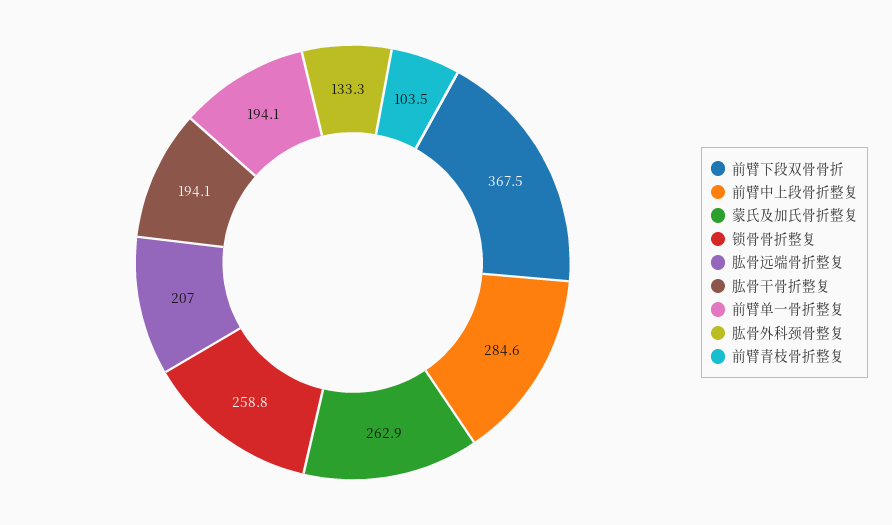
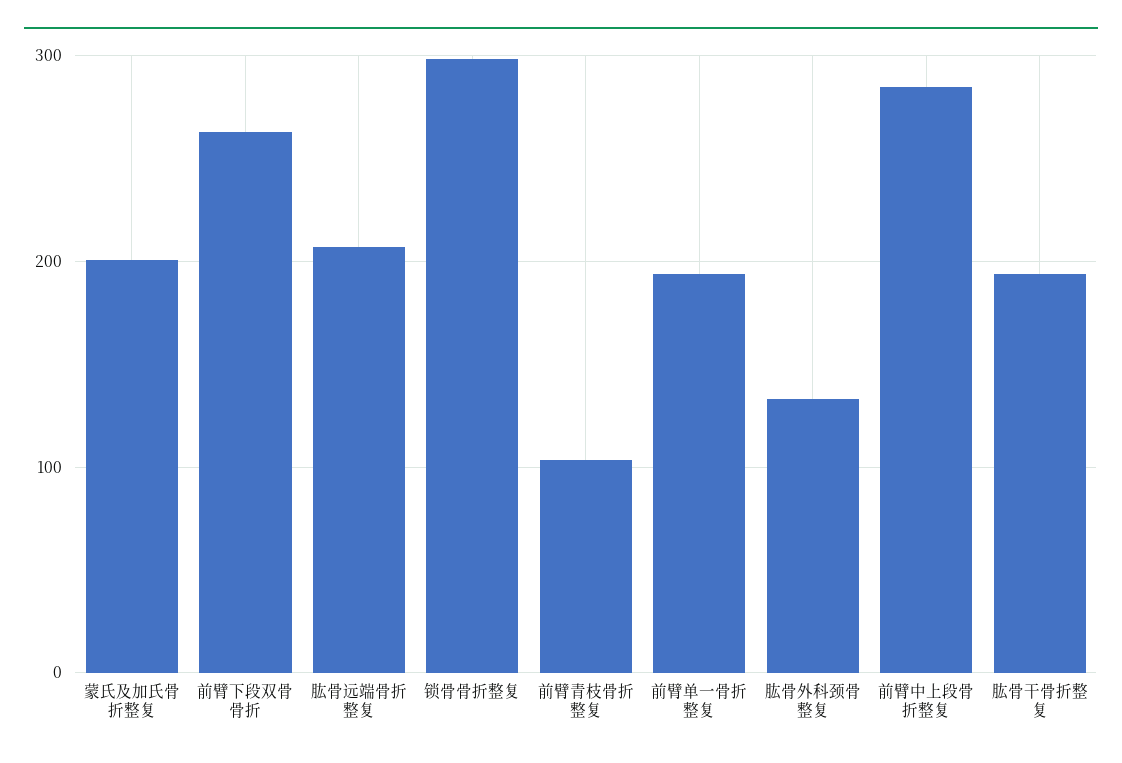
前臂下段双骨骨折: 367.5 -> 260
蒙氏及加氏骨折整复: 262.9 -> 200
锁骨骨折整复: 258.8 -> 300

